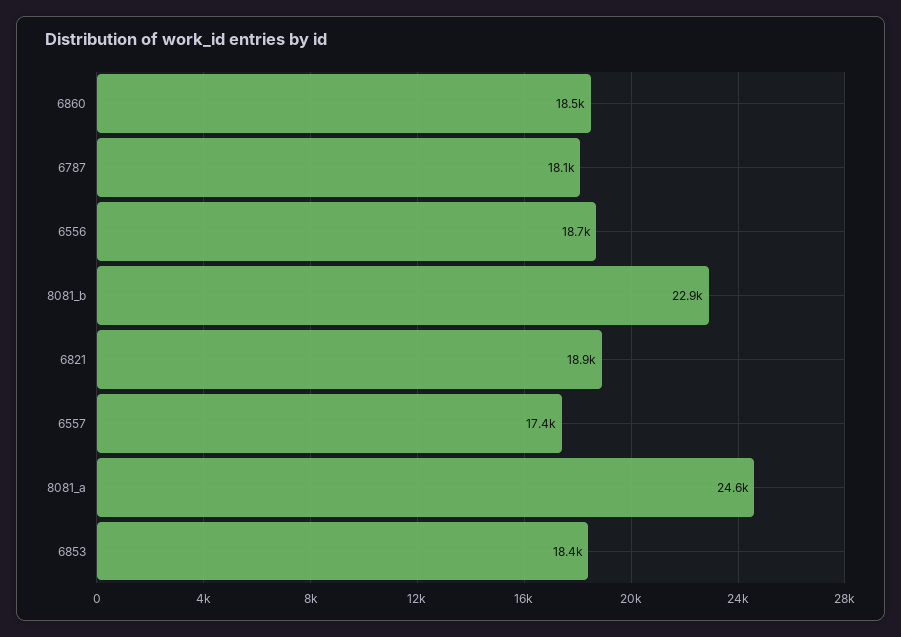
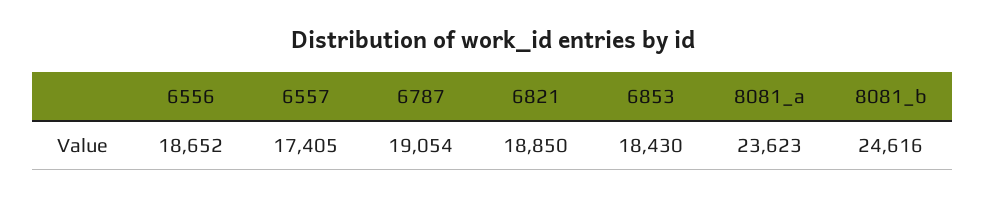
6860: 18500 -> none
6787: 18100 -> 19054
8081_b: 22900 -> 24616
8081_a: 24600 -> 23623

